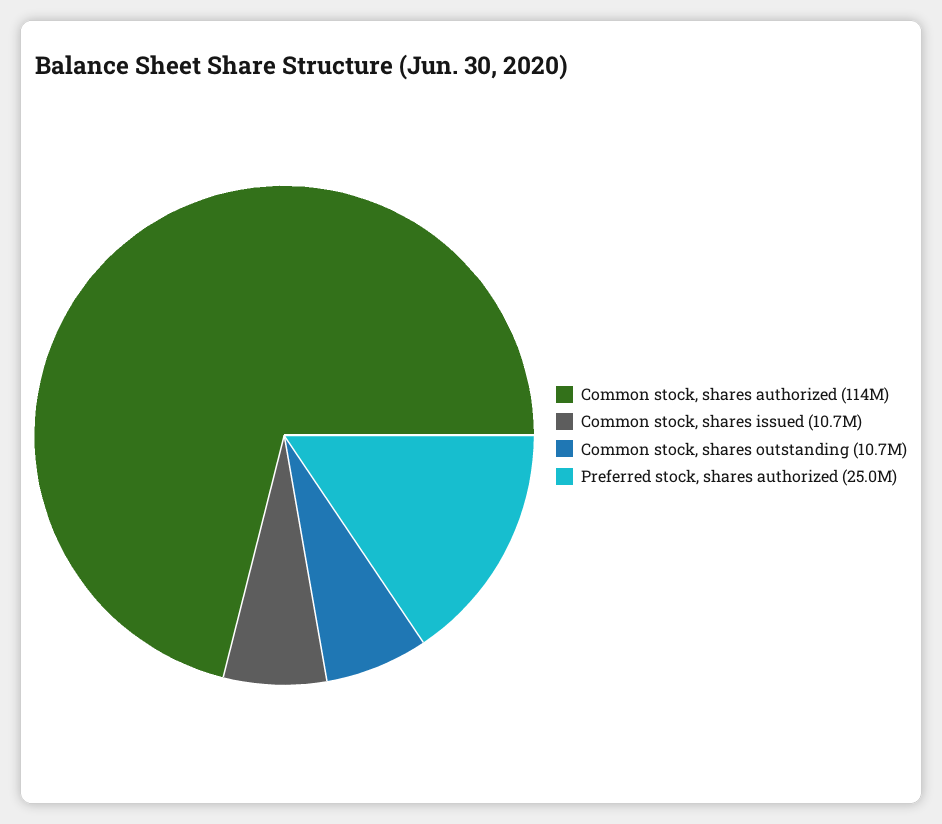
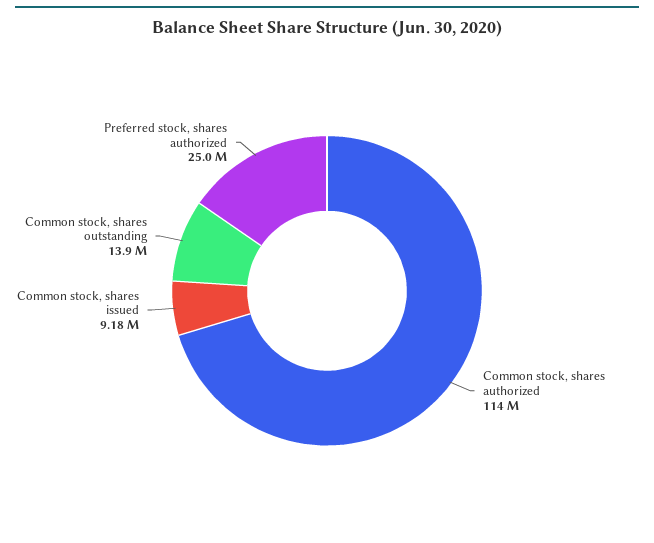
Common stock, shares issued: 10700000 -> 9180000
Common stock, shares outstanding: 10700000 -> 13900000

